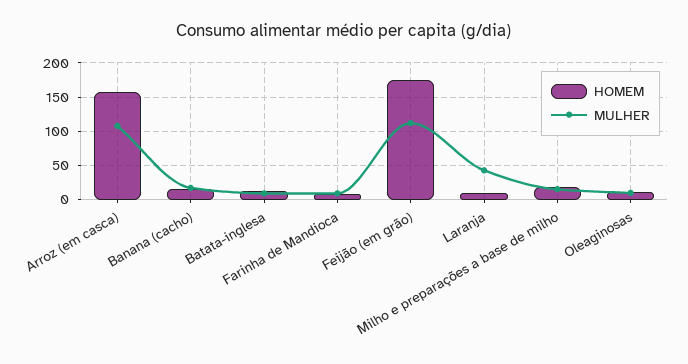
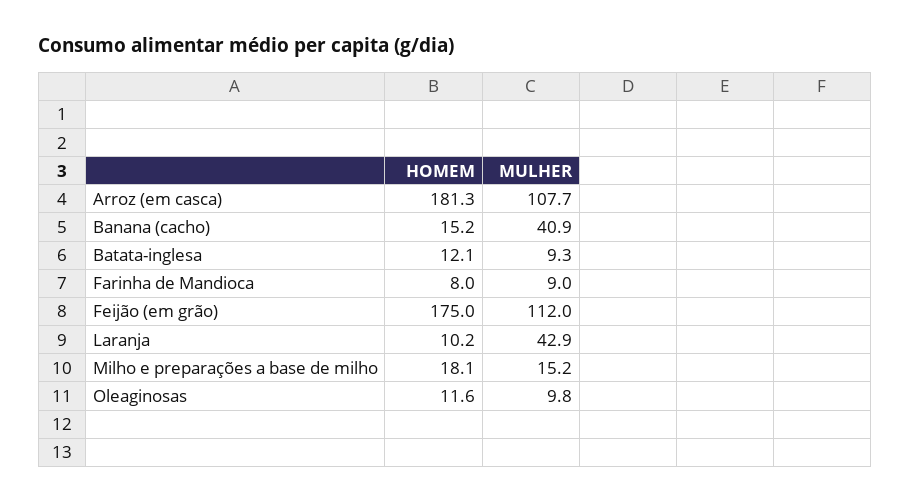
HOMEM, Arroz (em casca): 160 -> 181.3
MULHER, Banana (cacho): 20 -> 40.9

